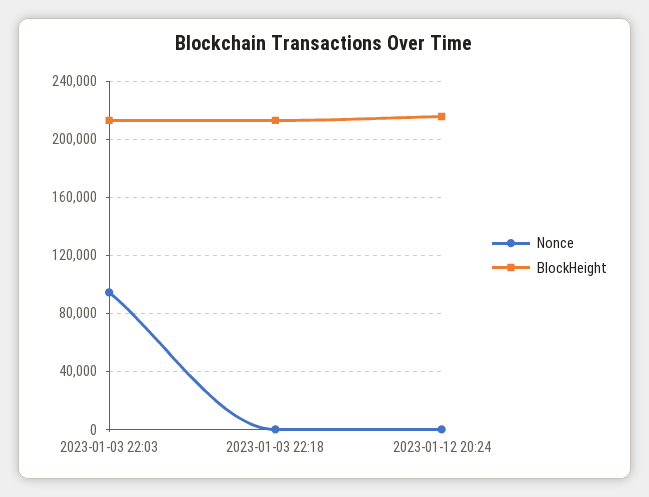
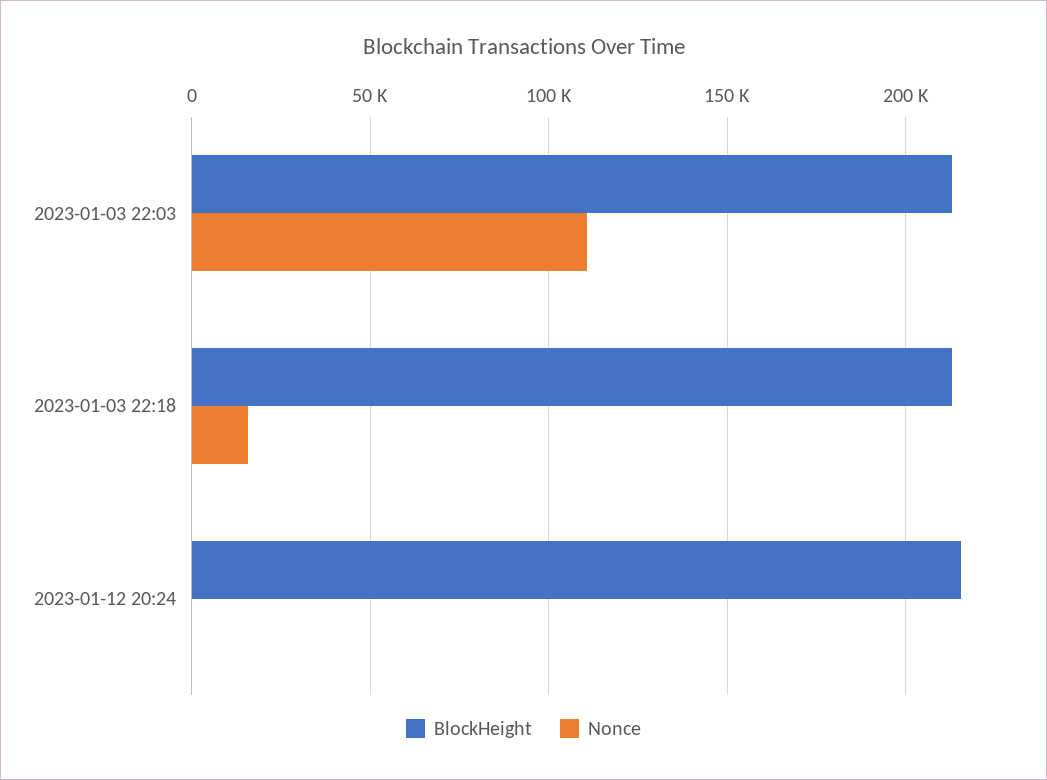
Nonce, 2023-01-03 22:03: 95000 -> 110000
Nonce, 2023-01-03 22:18: 0 -> 15000

